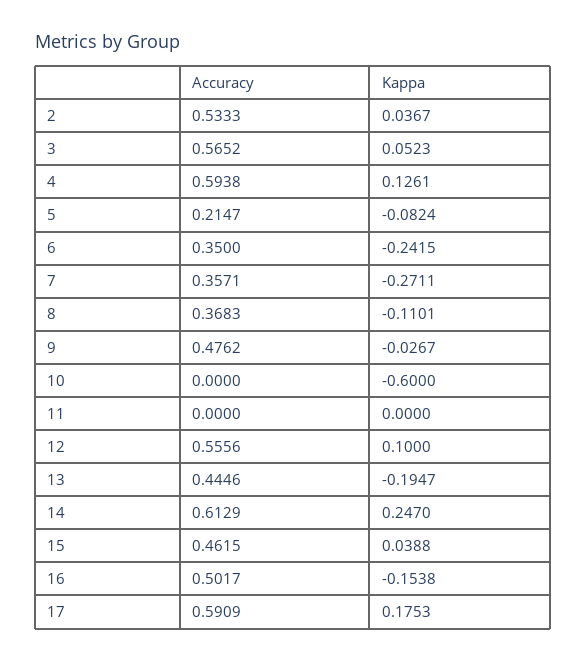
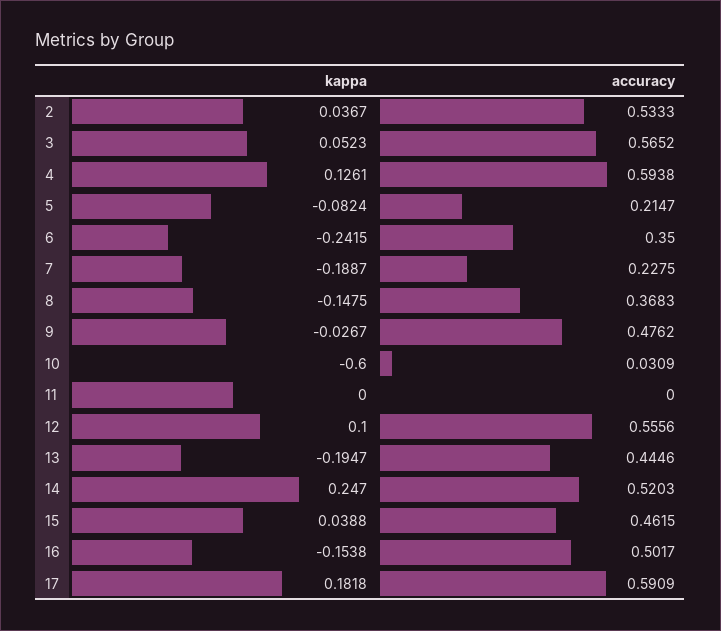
Accuracy, 7: 0.3571 -> 0.2275
Kappa, 7: -0.2711 -> -0.1887
Kappa, 8: -0.1101 -> -0.1475
Accuracy, 10: 0 -> 0.0309
Accuracy, 14: 0.6129 -> 0.5203
Kappa, 17: 0.1753 -> 0.1818

